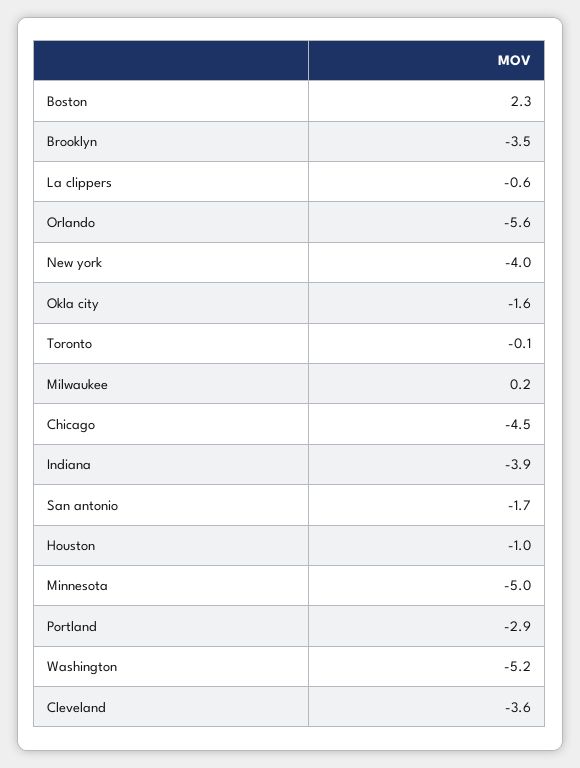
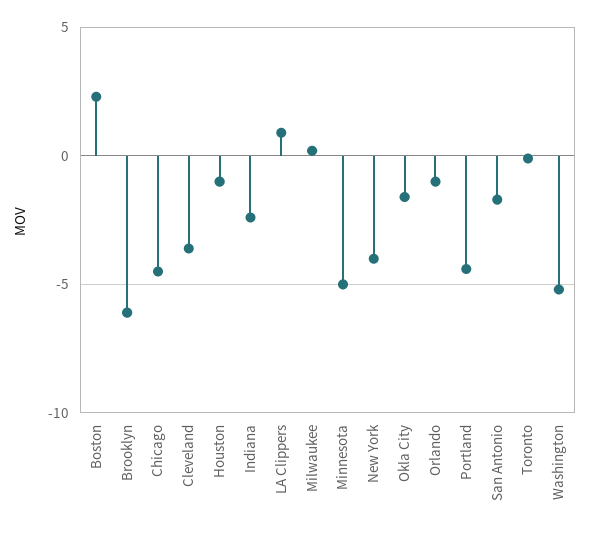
Brooklyn: -3.5 -> -6
La clippers: -0.6 -> 1
Orlando: -5.6 -> -1
Indiana: -3.9 -> -2.5
Portland: -2.9 -> -4.5

